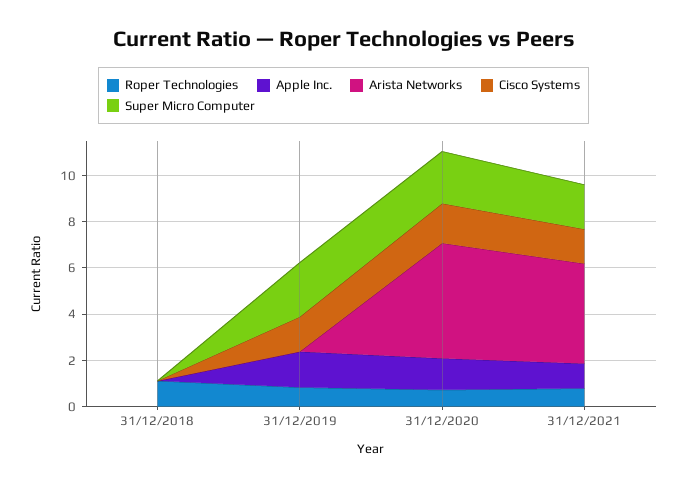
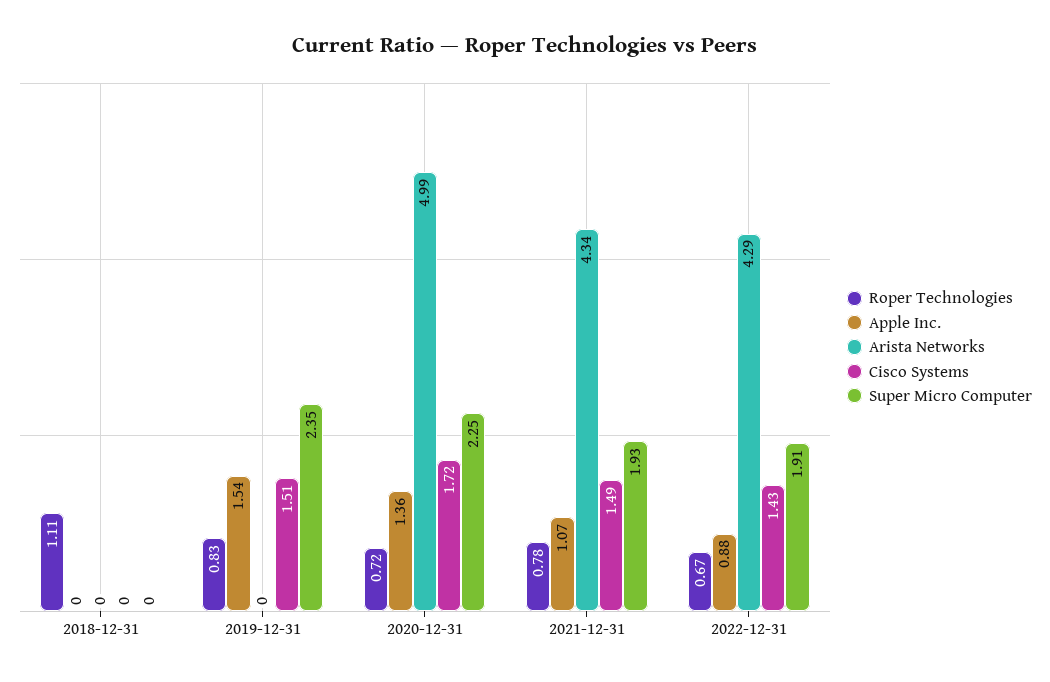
Roper Technologies, 2022-12-31: none -> 0.67
Apple Inc., 2022-12-31: none -> 0.88
Arista Networks, 2022-12-31: none -> 4.29
Cisco Systems, 2022-12-31: none -> 1.43
Super Micro Computer, 2022-12-31: none -> 1.91

